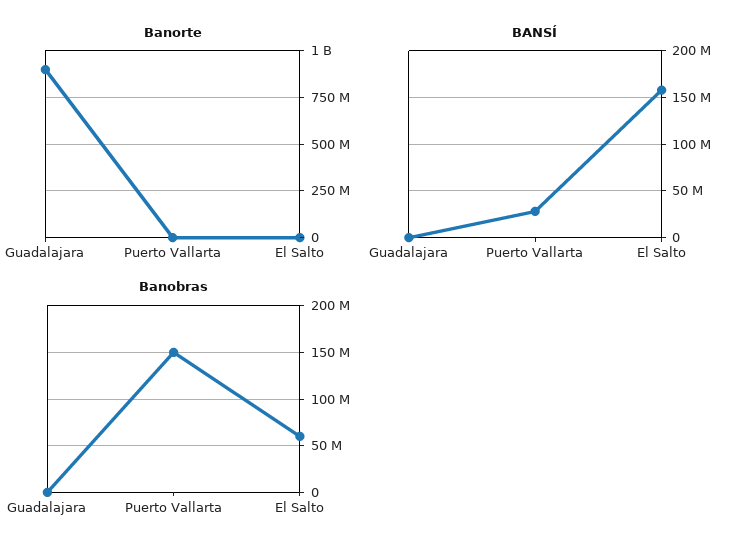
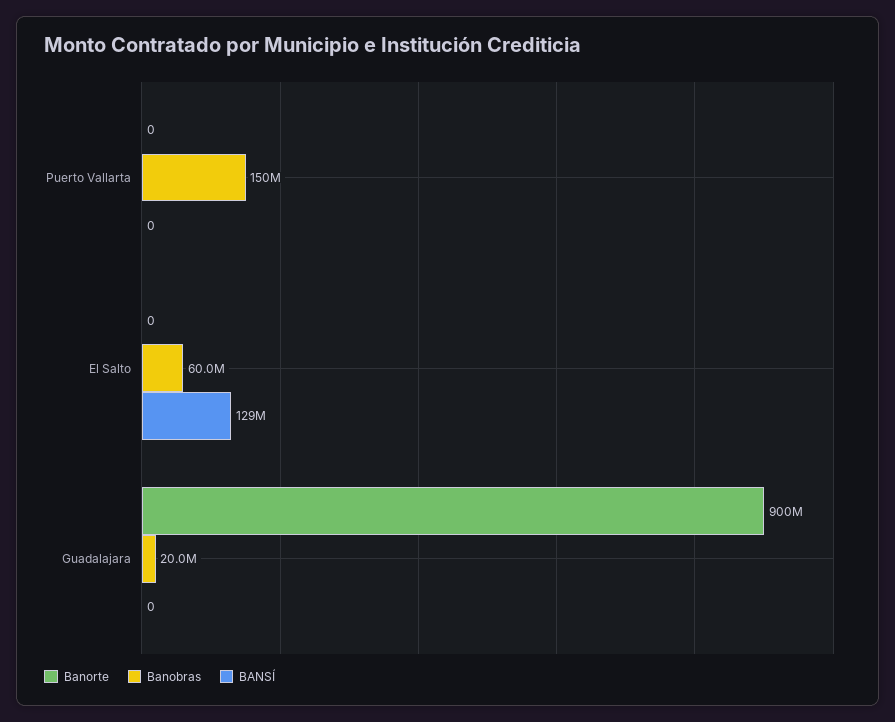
BANSÍ, Puerto Vallarta: 30000000 -> 0
BANSÍ, El Salto: 160000000 -> 129000000
Banobras, Guadalajara: 0 -> 20000000

